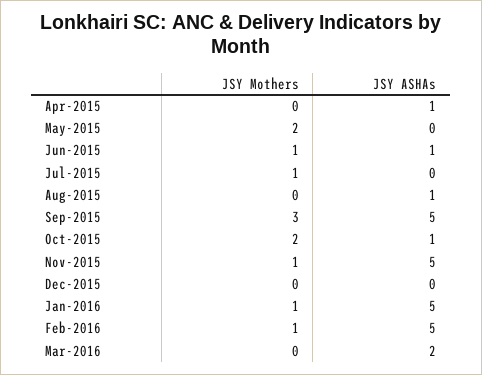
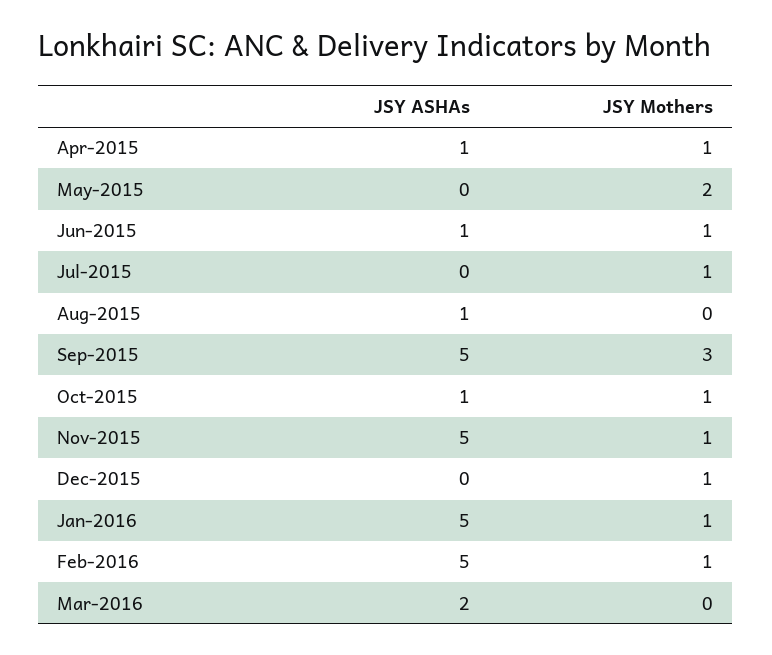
JSY Mothers, Apr-2015: 0 -> 1
JSY Mothers, Oct-2015: 2 -> 1
JSY Mothers, Dec-2015: 0 -> 1

